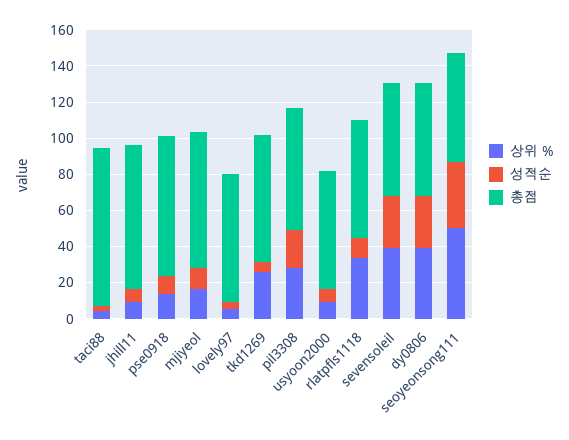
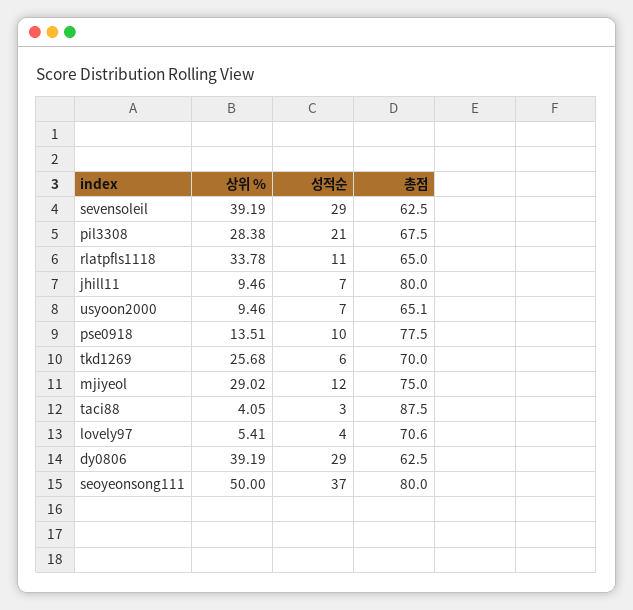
상위 %, mjiyeol: 15 -> 29.02
총점, seoyeonsong111: 60 -> 80

